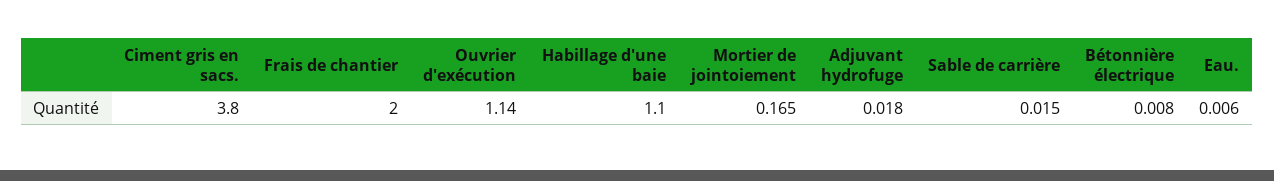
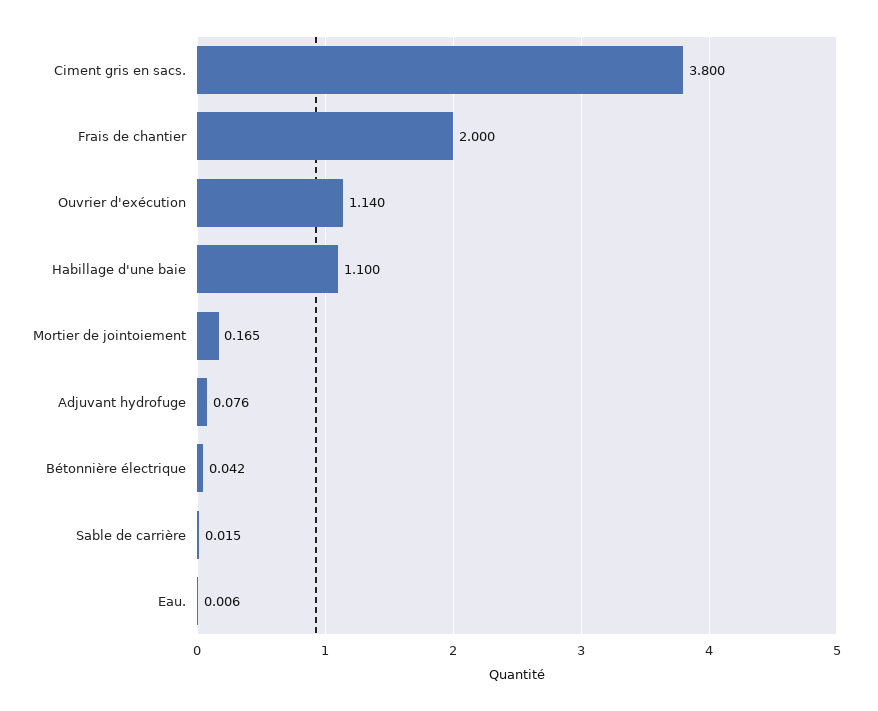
Adjuvant hydrofuge: 0.018 -> 0.076
Bétonnière électrique: 0.008 -> 0.042

